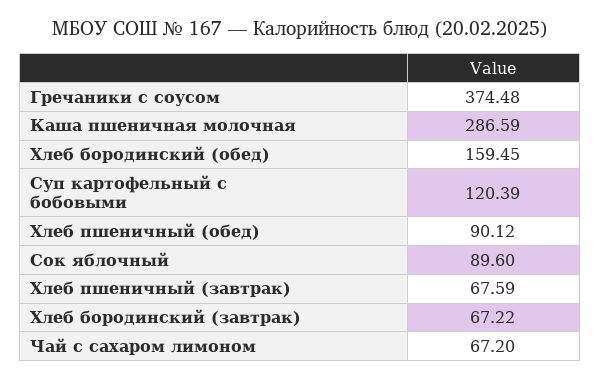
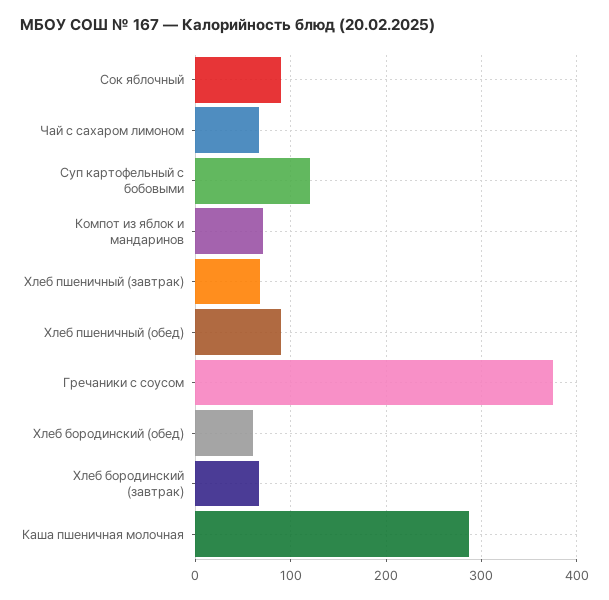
Хлеб бородинский (обед): 159.45 -> 60
Компот из яблок и мандаринов: none -> 70

